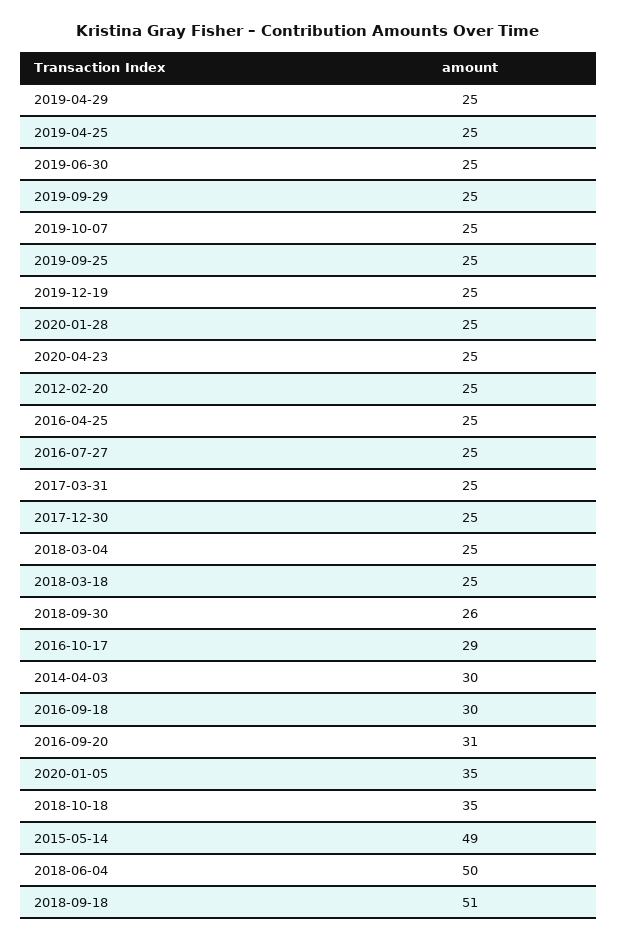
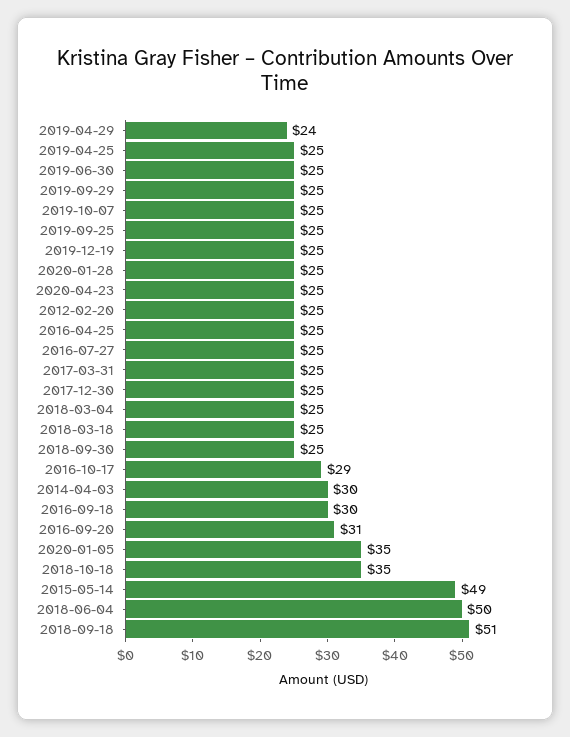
2019-04-29: 25 -> 24
2018-09-30: 26 -> 25

